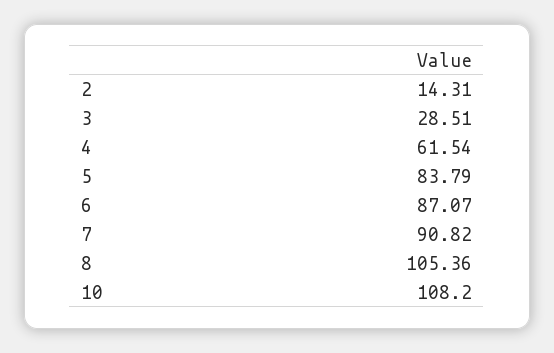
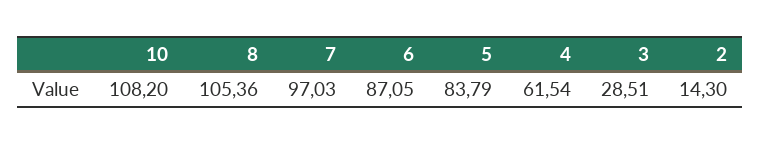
2: 14.31 -> 14.3
6: 87.07 -> 87.05
7: 90.82 -> 97.03

